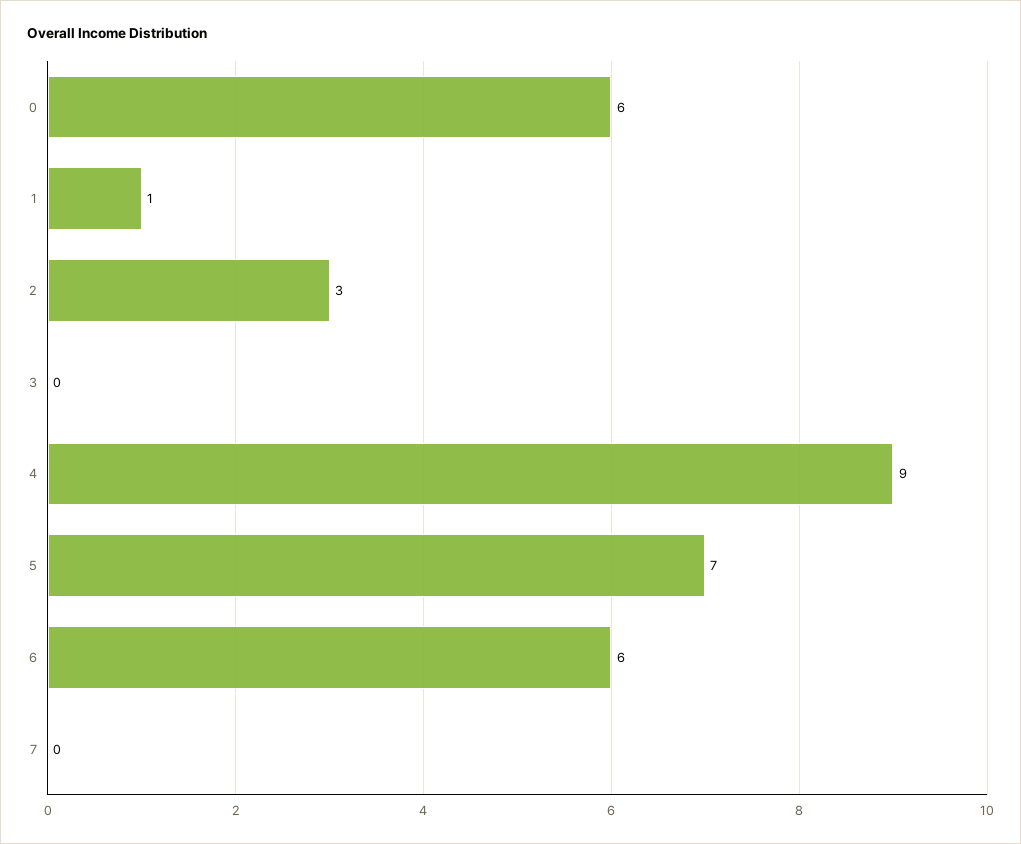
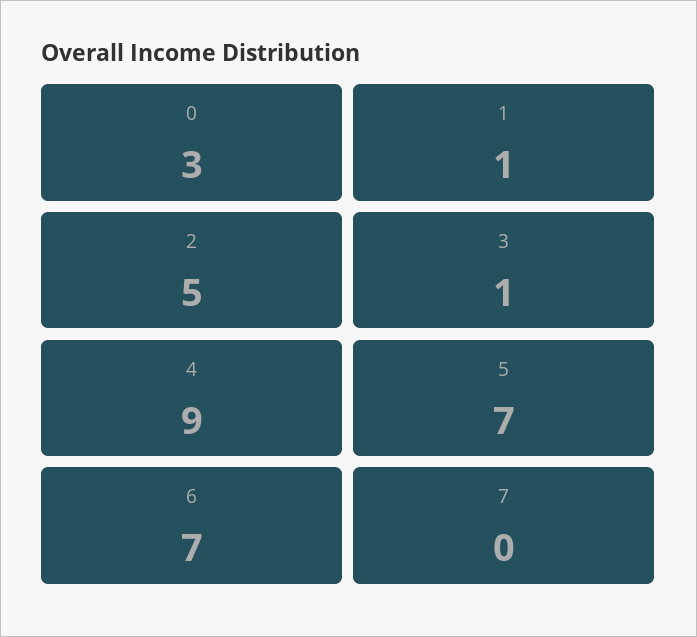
0: 6 -> 3
2: 3 -> 5
3: 0 -> 1
6: 6 -> 7

